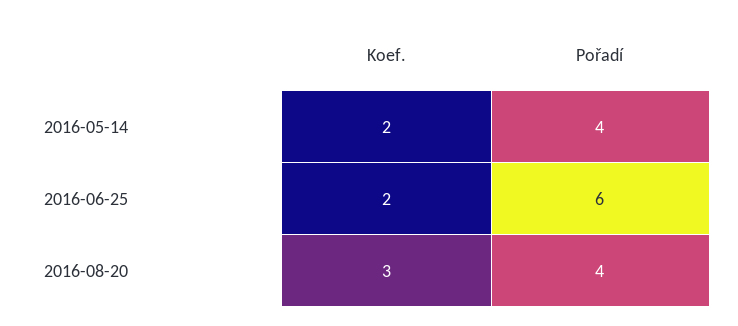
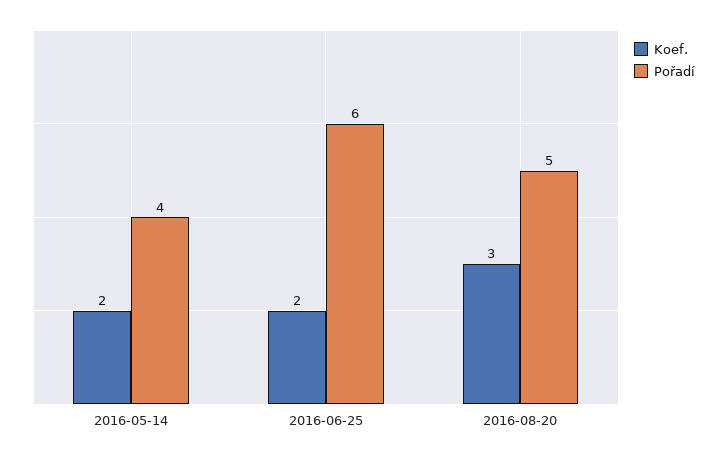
Pořadí, 2016-08-20: 4 -> 5

